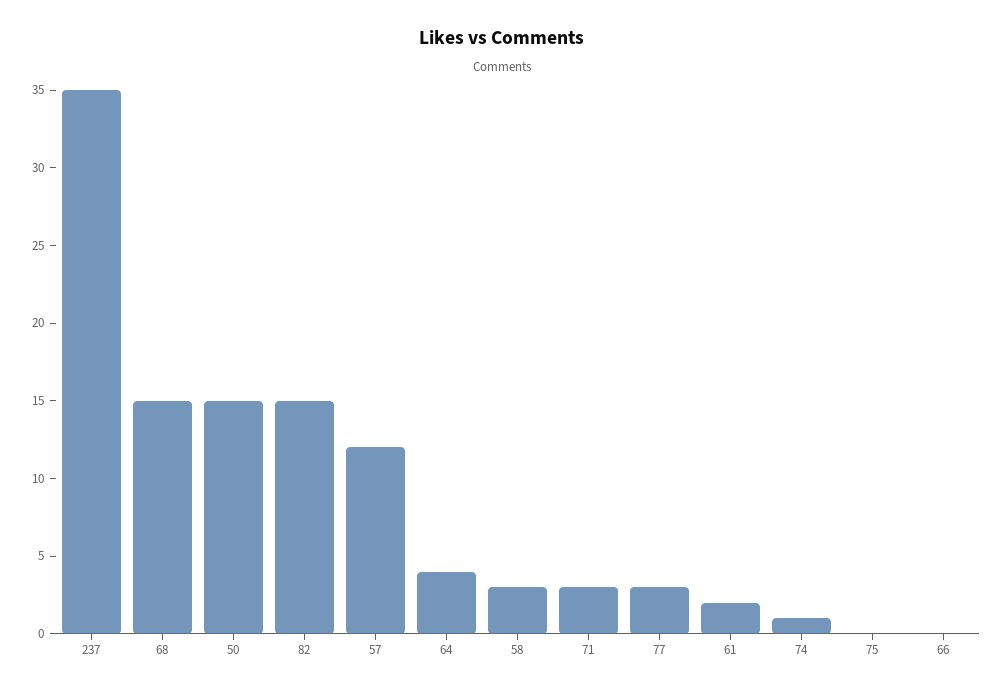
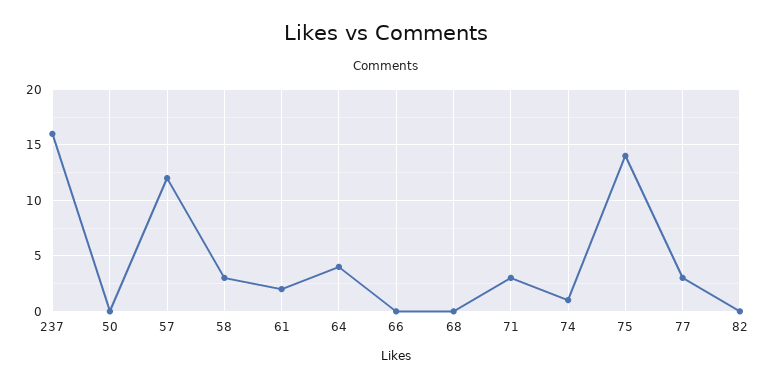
237: 35 -> 16
68: 15 -> 0
50: 15 -> 0
82: 15 -> 0
75: 0 -> 14

